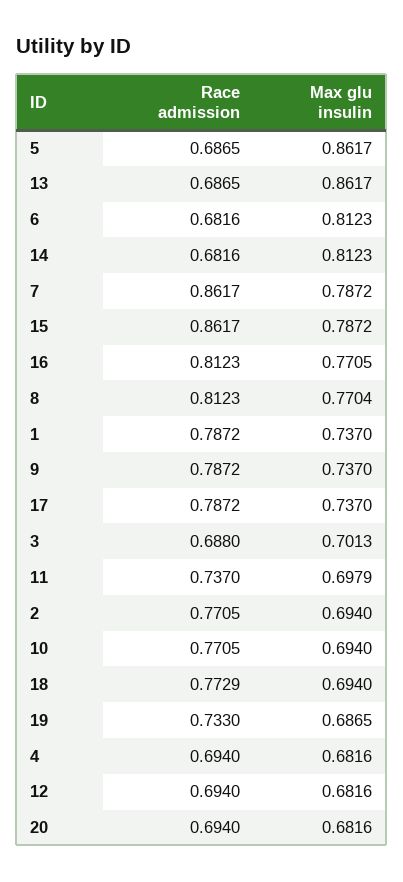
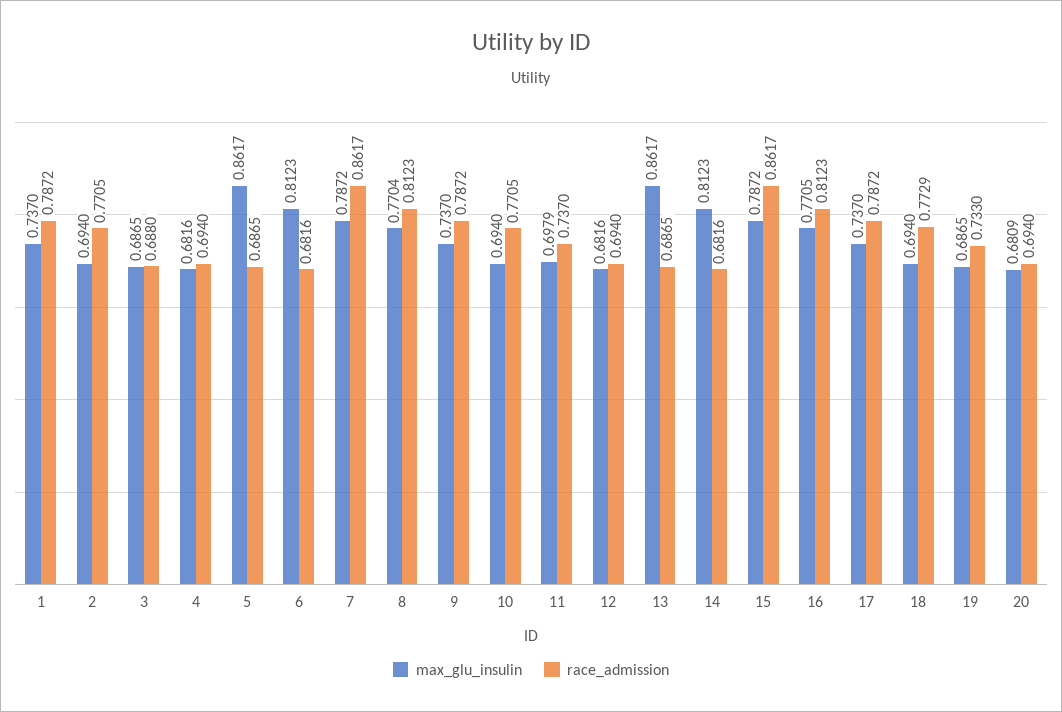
Max glu insulin, 3: 0.7013 -> 0.6865
Max glu insulin, 20: 0.6816 -> 0.6809

